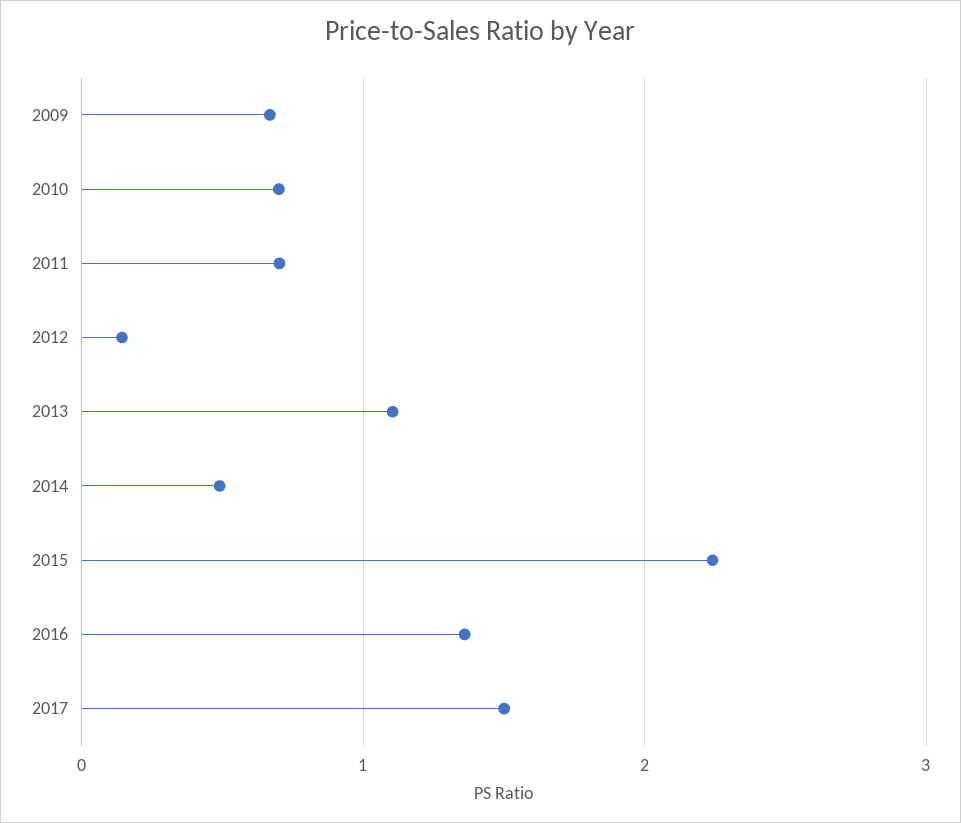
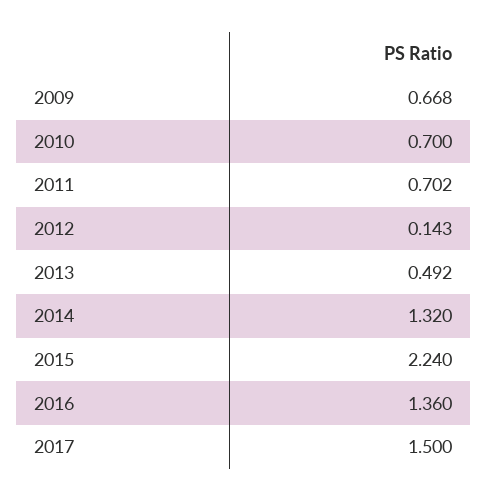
2013: 1.1 -> 0.492
2014: 0.5 -> 1.32

